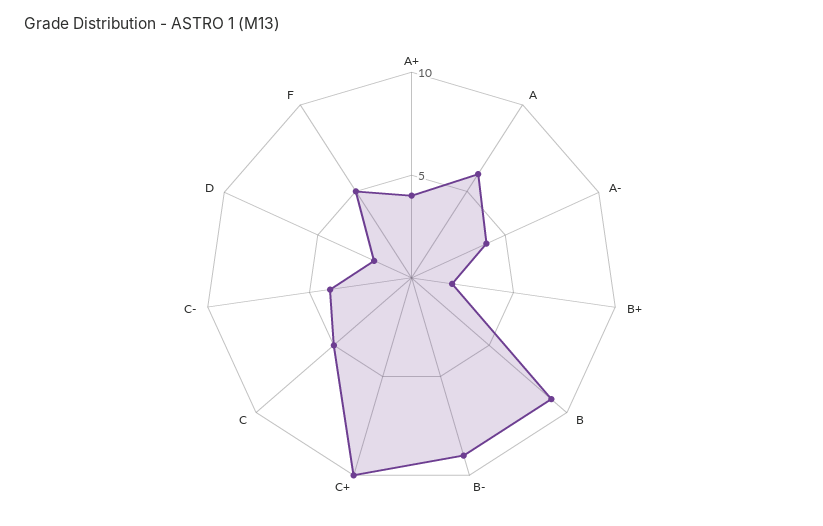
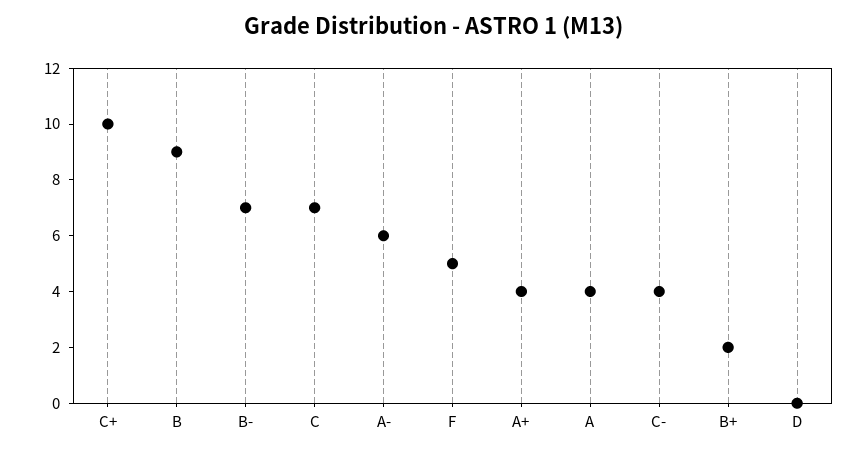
A: 6 -> 4
A-: 4 -> 6
B-: 9 -> 7
C: 5 -> 7
D: 2 -> 0

